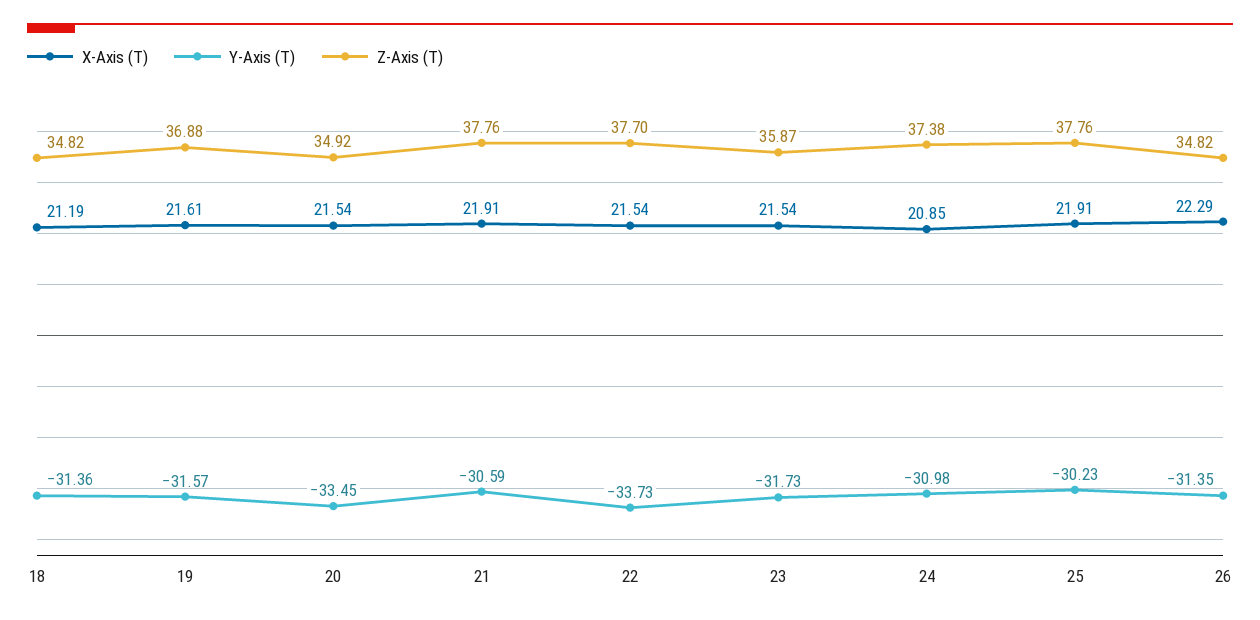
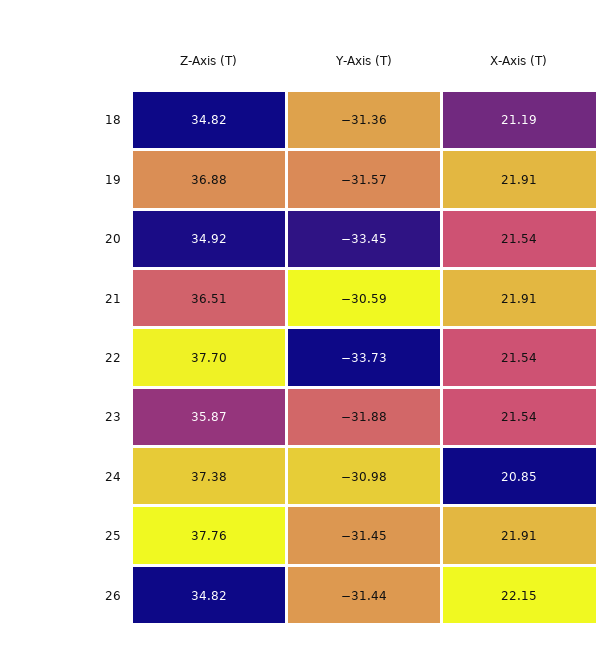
X-Axis (T), 19: 21.61 -> 21.91
Z-Axis (T), 21: 37.76 -> 36.51
Y-Axis (T), 23: -31.73 -> -31.88
Y-Axis (T), 25: -30.23 -> -31.45
X-Axis (T), 26: 22.29 -> 22.15
Y-Axis (T), 26: -31.35 -> -31.44

